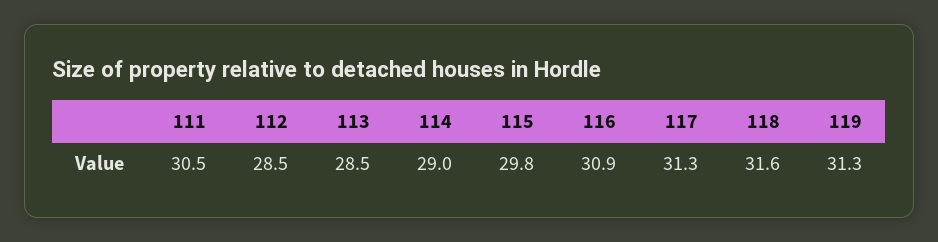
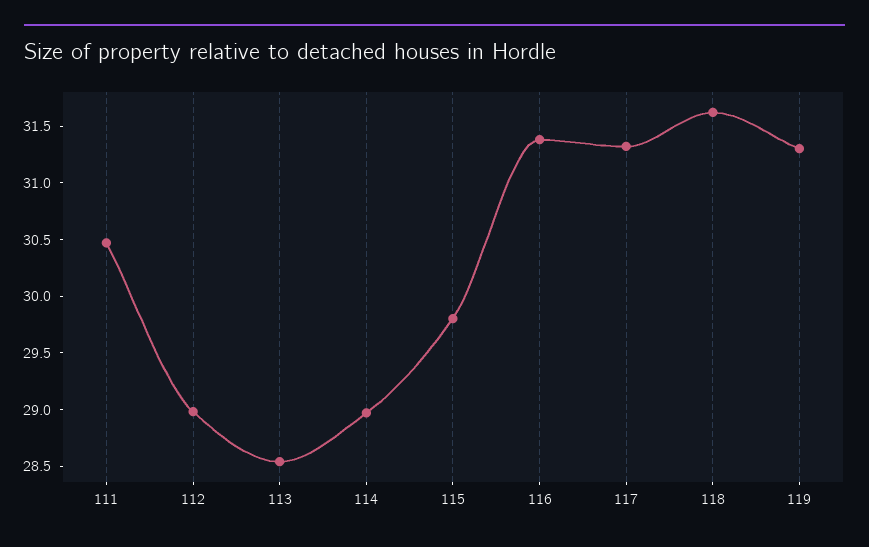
112: 28.5 -> 29
116: 30.9 -> 31.4

